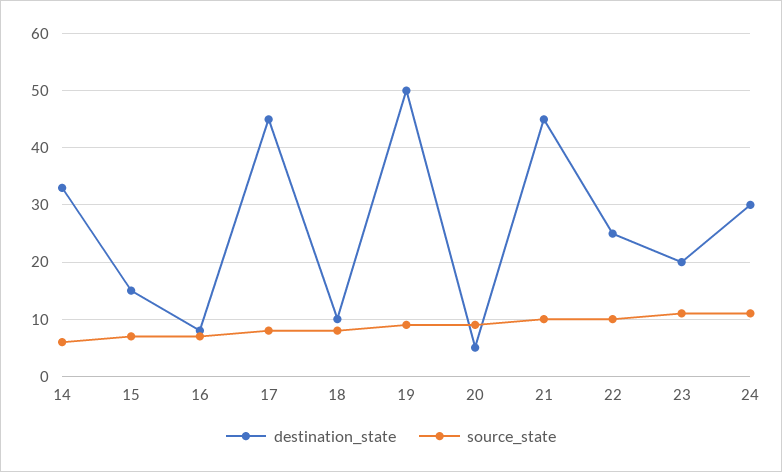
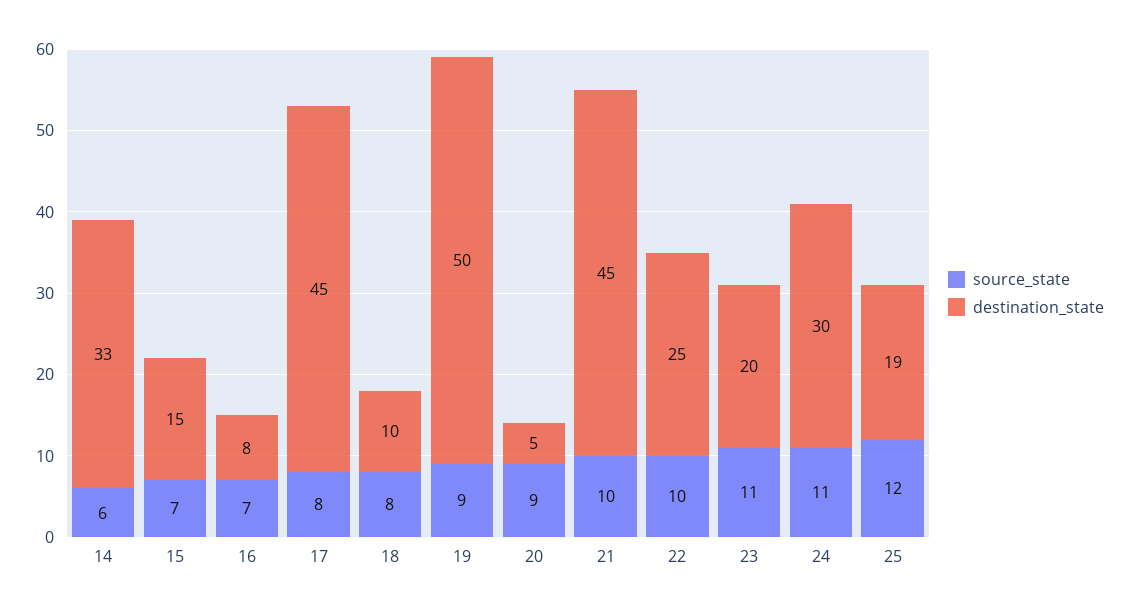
source_state, 25: none -> 12
destination_state, 25: none -> 19

